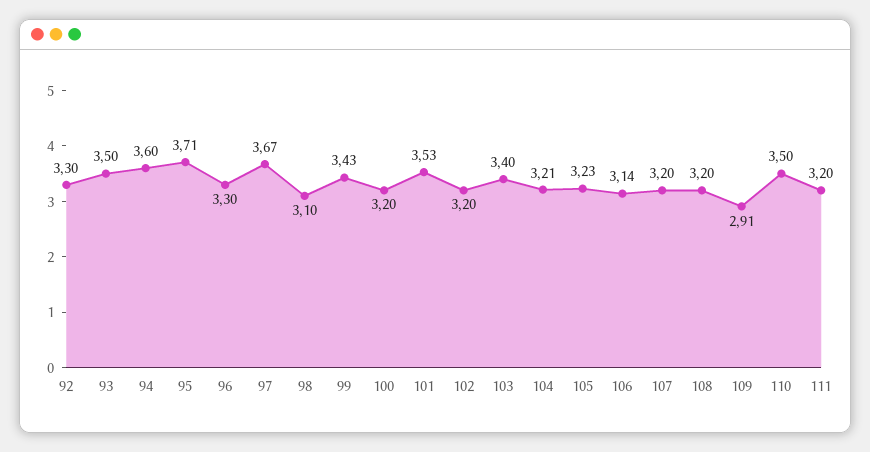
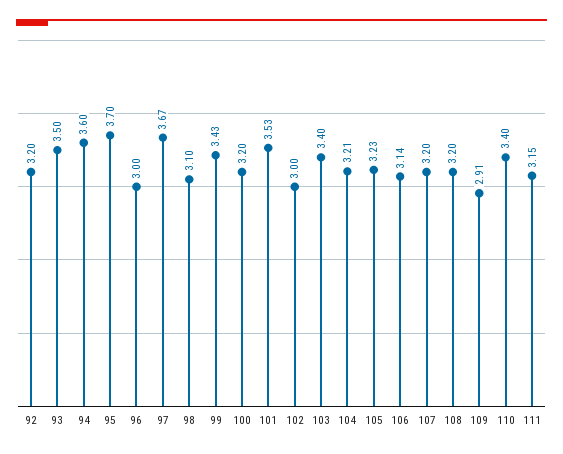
92: 3.3 -> 3.2
95: 3.71 -> 3.7
96: 3.3 -> 3
102: 3.2 -> 3
110: 3.5 -> 3.4
111: 3.2 -> 3.15

